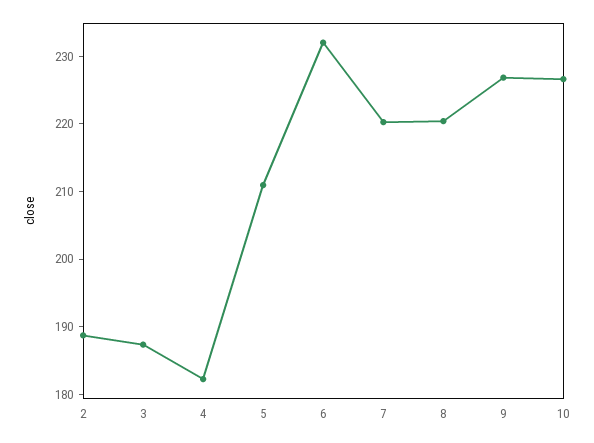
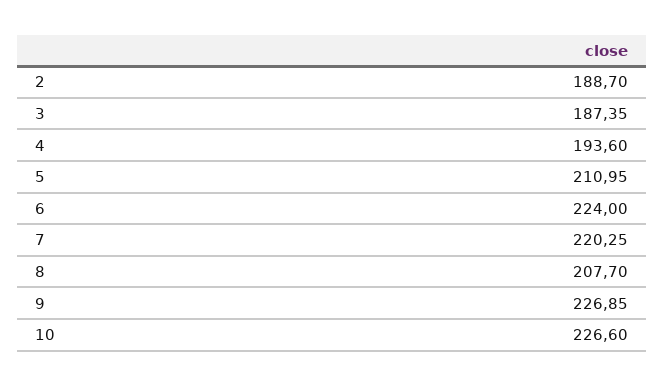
4: 182 -> 193.6
6: 232 -> 224
8: 220 -> 207.7

